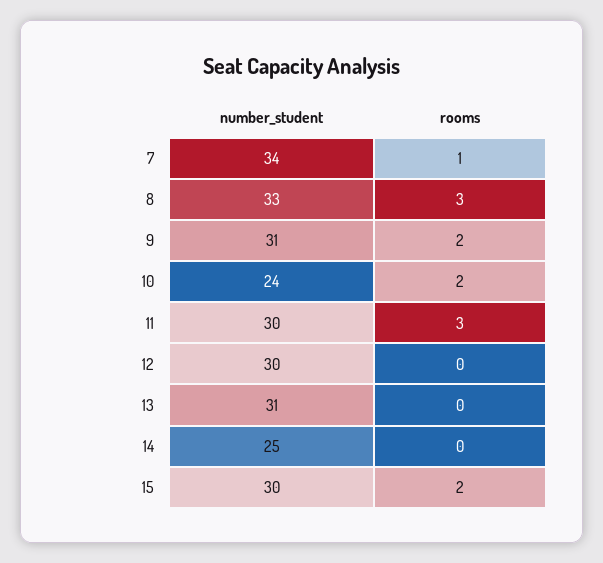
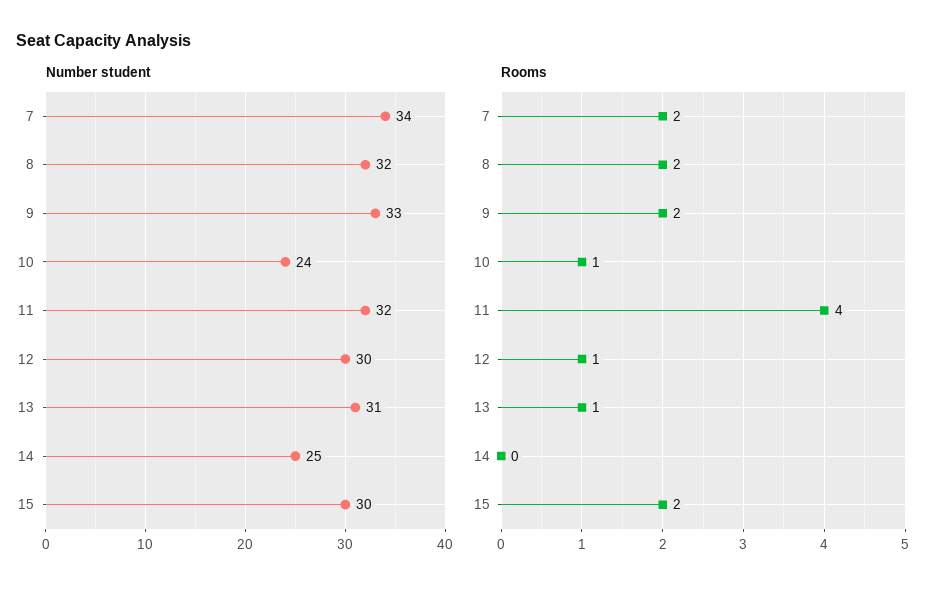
rooms, 7: 1 -> 2
number_student, 8: 33 -> 32
rooms, 8: 3 -> 2
number_student, 9: 31 -> 33
rooms, 10: 2 -> 1
number_student, 11: 30 -> 32
rooms, 11: 3 -> 4
rooms, 12: 0 -> 1
rooms, 13: 0 -> 1

